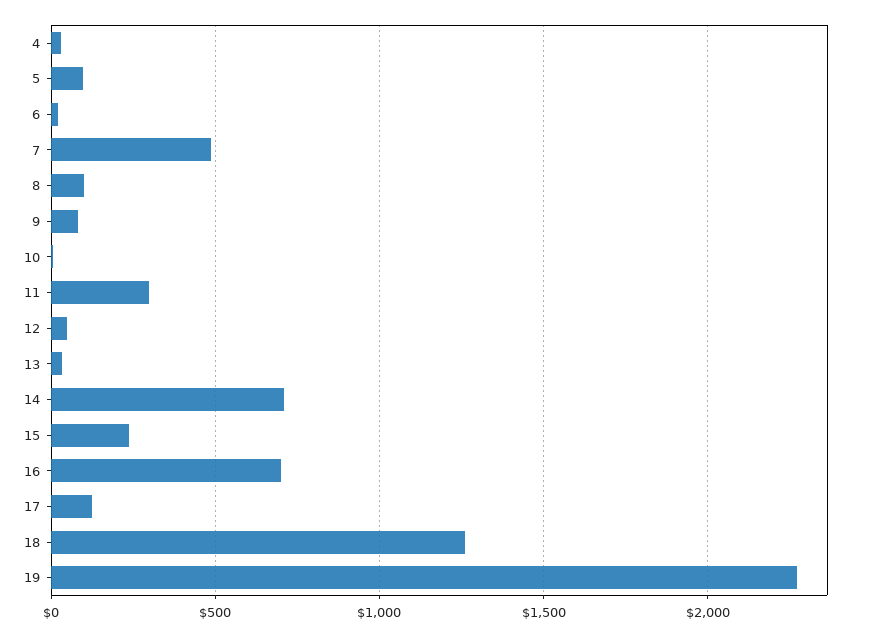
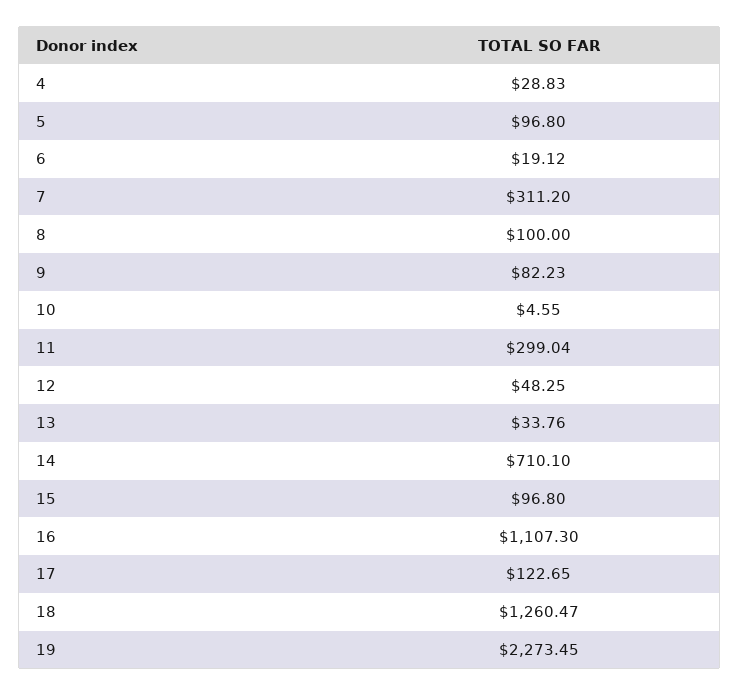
7: 500 -> 311.2
15: 250 -> 96.8
16: 700 -> 1107.3

